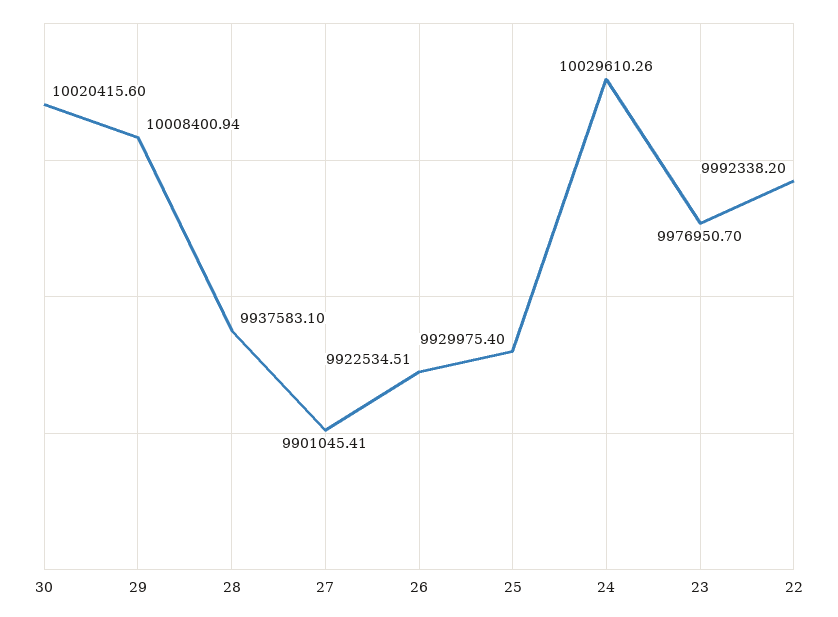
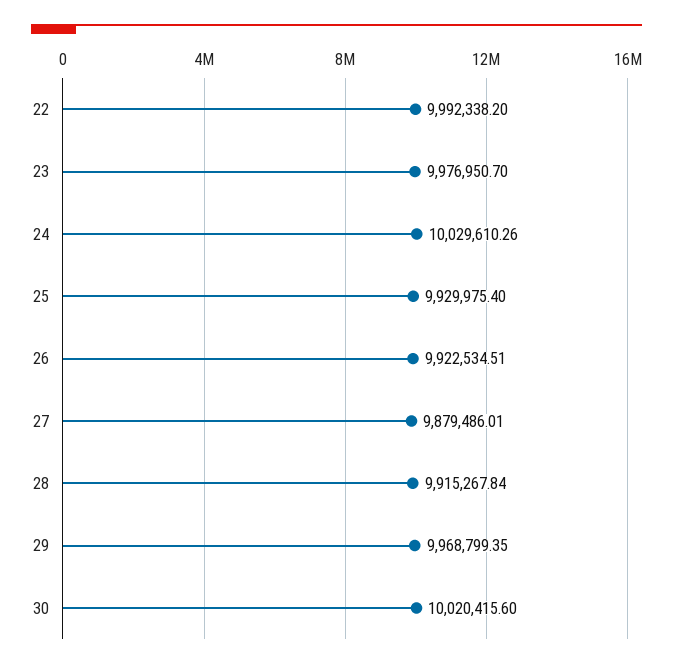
29: 10008400.94 -> 9968799.35
28: 9937583.1 -> 9915267.84
27: 9901045.41 -> 9879486.01

